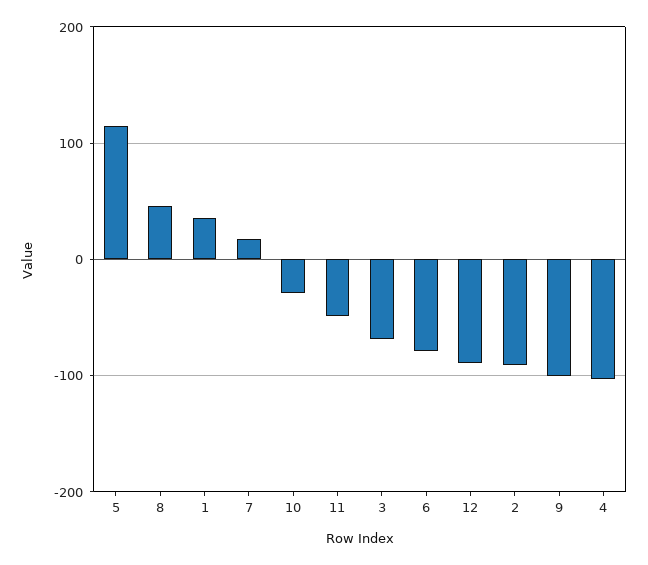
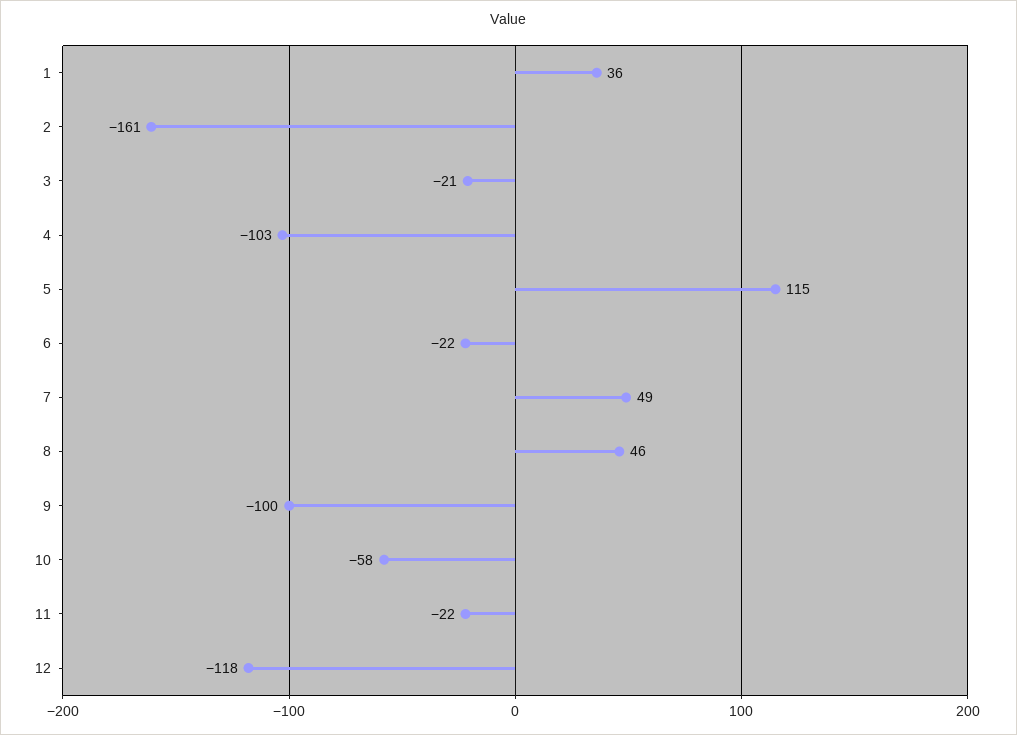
7: 20 -> 49
10: -30 -> -58
11: -50 -> -22
3: -70 -> -21
6: -80 -> -22
12: -90 -> -118
2: -90 -> -161

